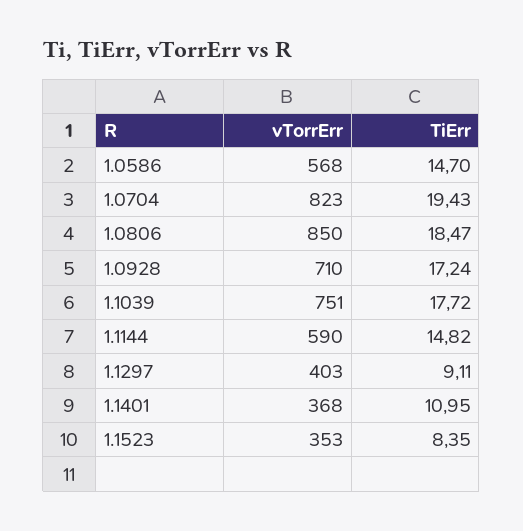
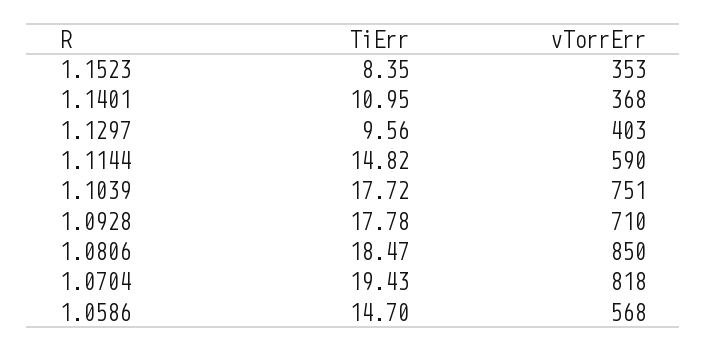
vTorrErr, 1.0704: 823 -> 818
TiErr, 1.0928: 17.24 -> 17.78
TiErr, 1.1297: 9.11 -> 9.56

